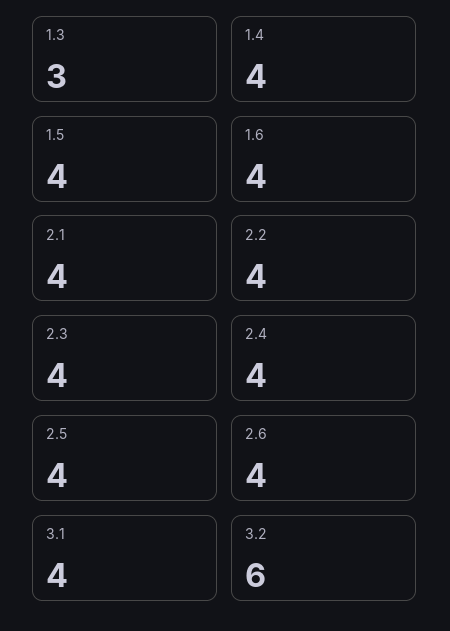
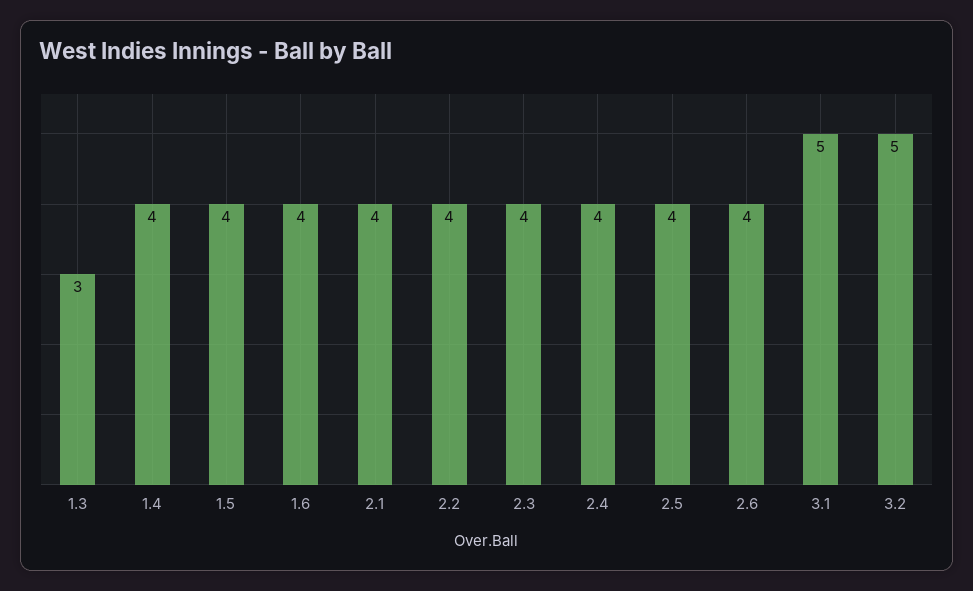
3.1: 4 -> 5
3.2: 6 -> 5

